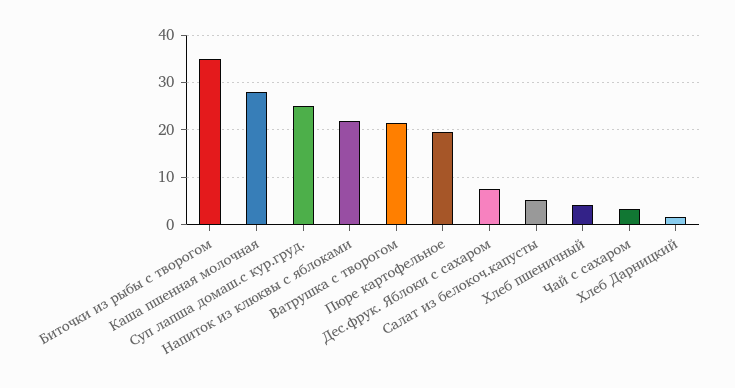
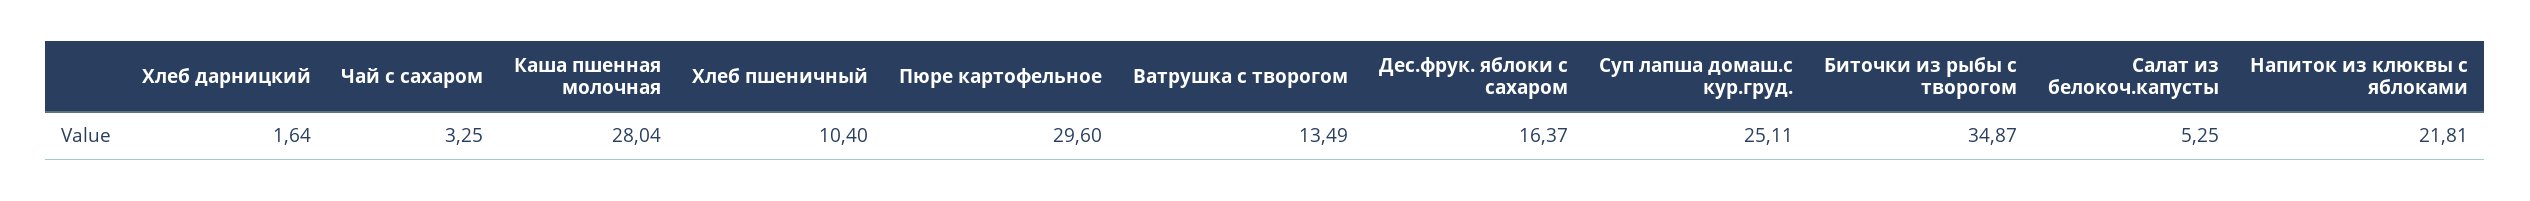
Ватрушка с творогом: 22 -> 13.49
Пюре картофельное: 20 -> 29.6
Дес.фрук. Яблоки с сахаром: 8 -> 16.37
Хлеб пшеничный: 4 -> 10.4

